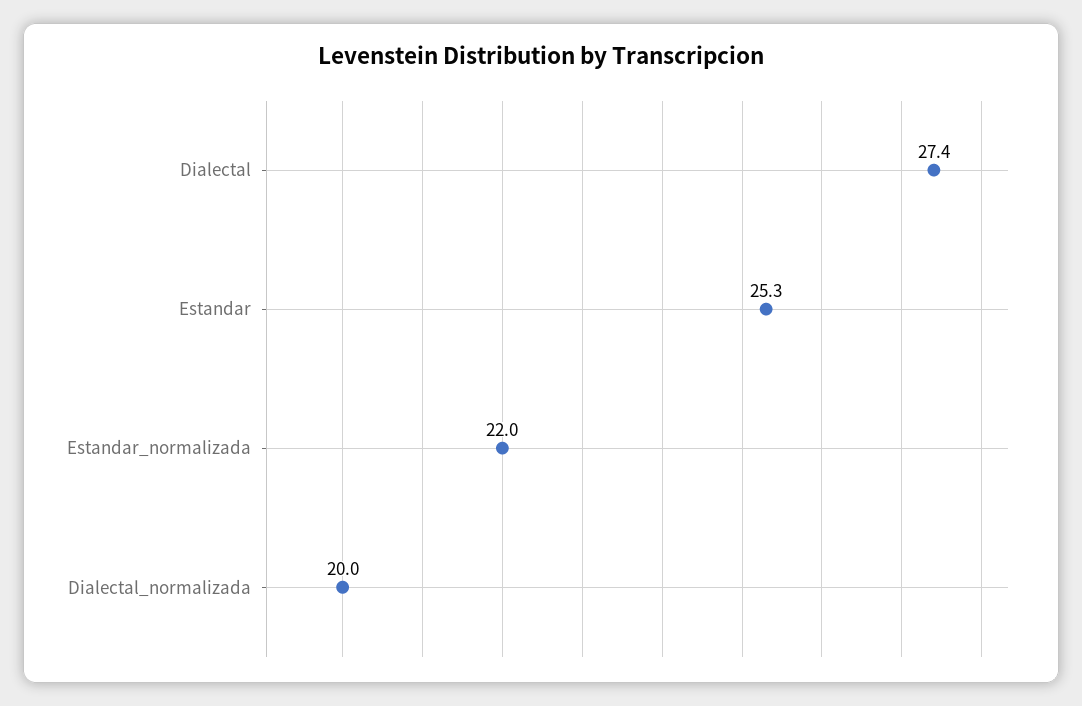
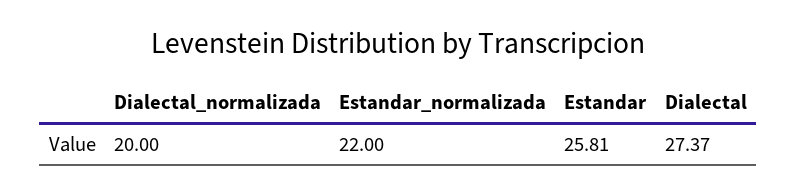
Estandar: 25.3 -> 25.81

